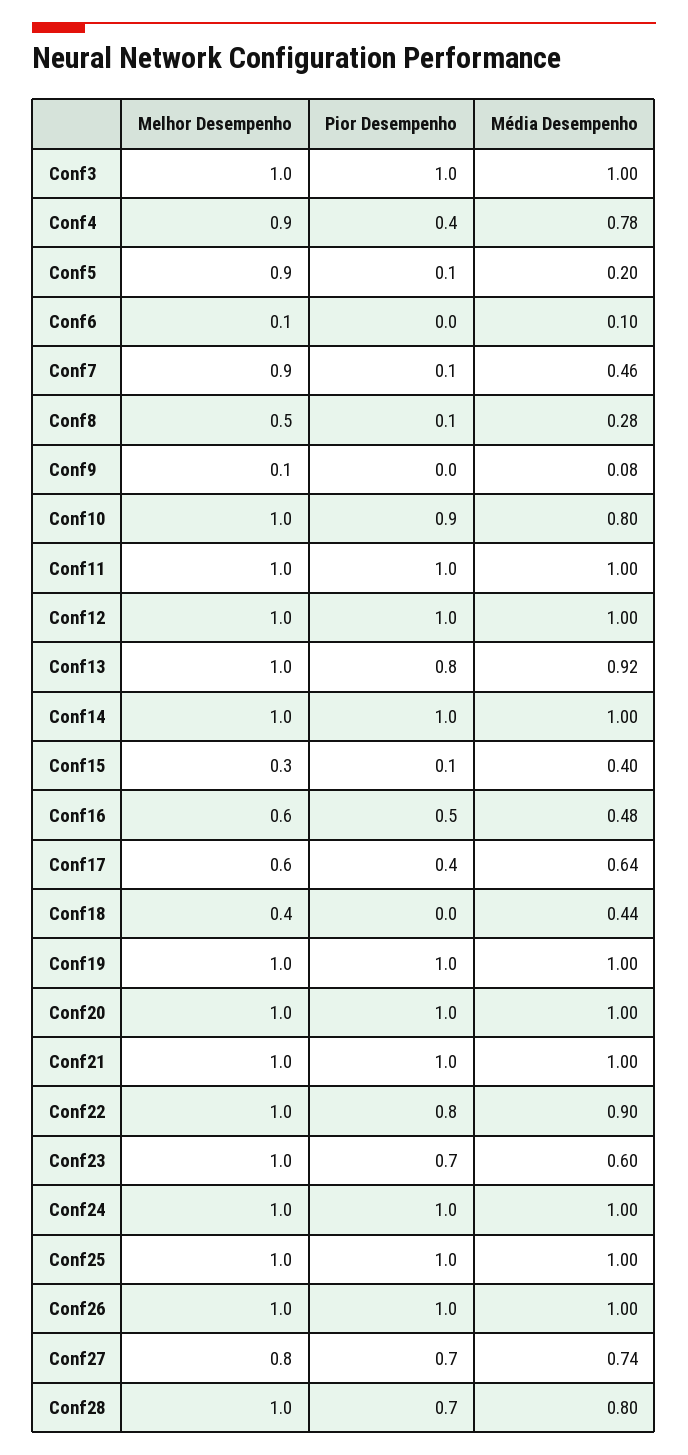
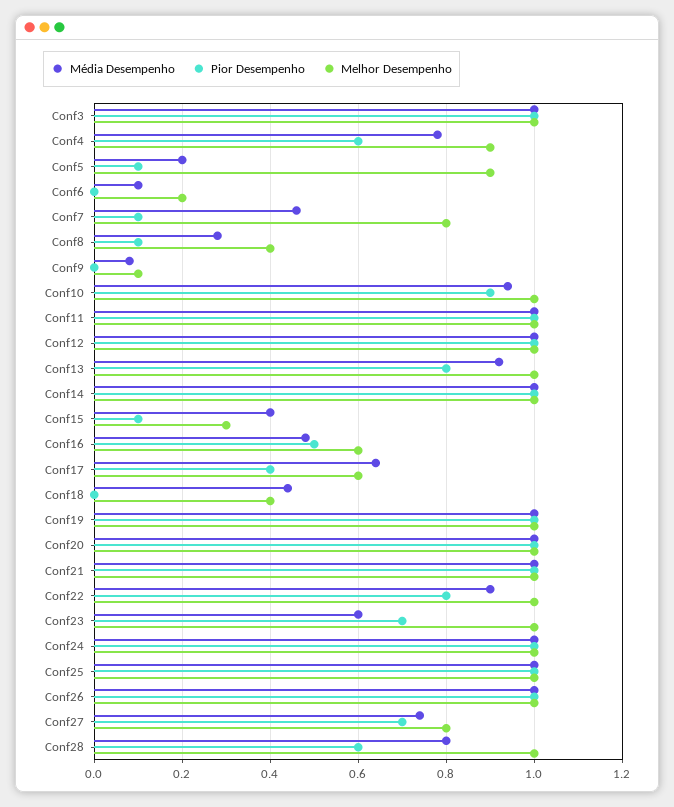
Pior Desempenho, Conf4: 0.4 -> 0.6
Melhor Desempenho, Conf6: 0.1 -> 0.2
Melhor Desempenho, Conf7: 0.9 -> 0.8
Melhor Desempenho, Conf8: 0.5 -> 0.4
Média Desempenho, Conf10: 0.8 -> 0.95
Pior Desempenho, Conf28: 0.7 -> 0.6

